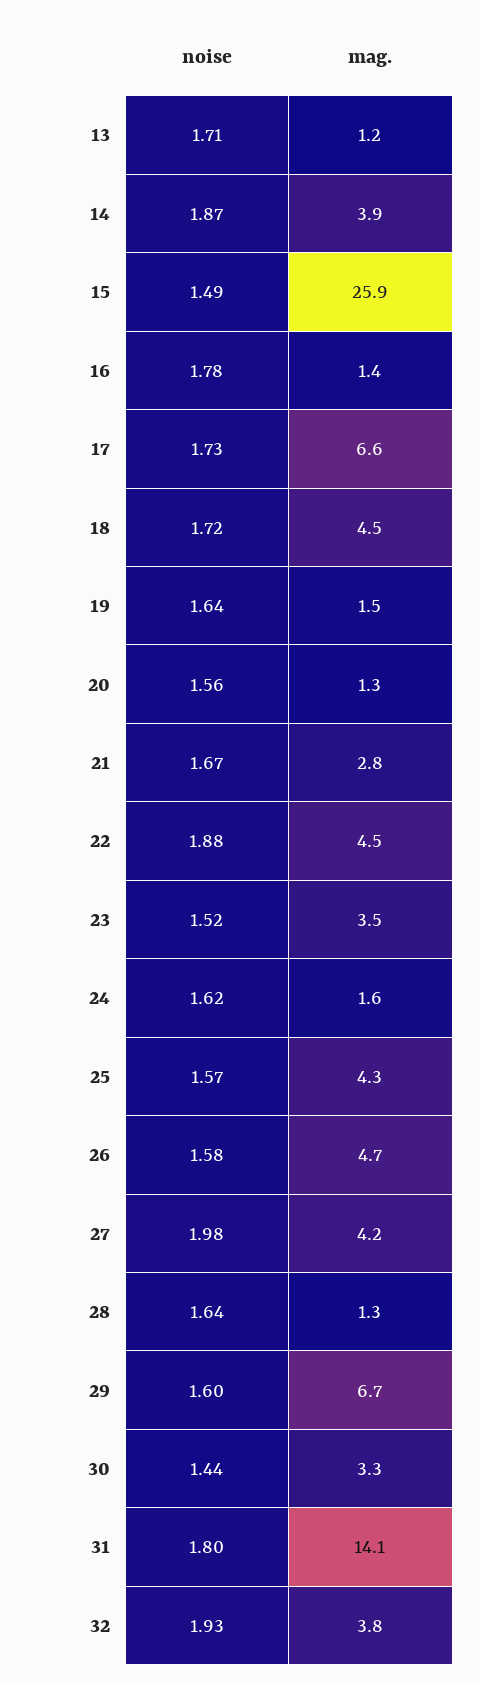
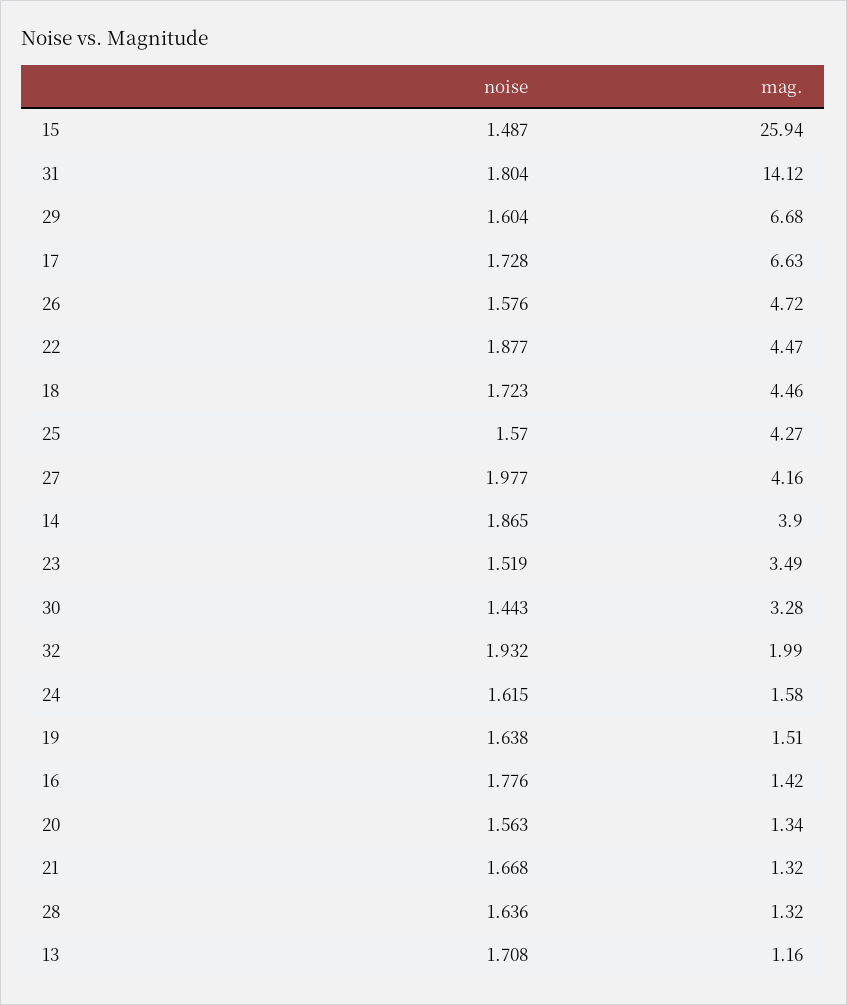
mag., 21: 2.8 -> 1.32
mag., 32: 3.8 -> 1.99

